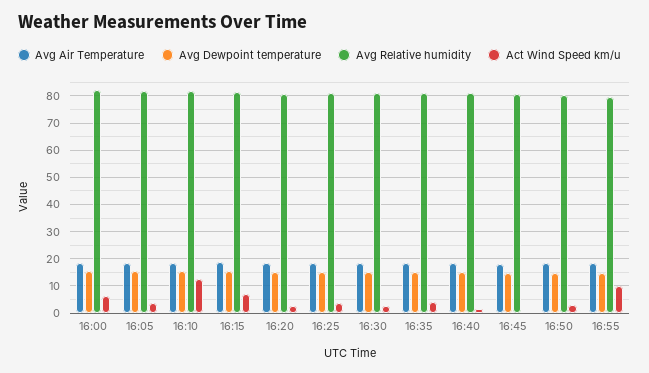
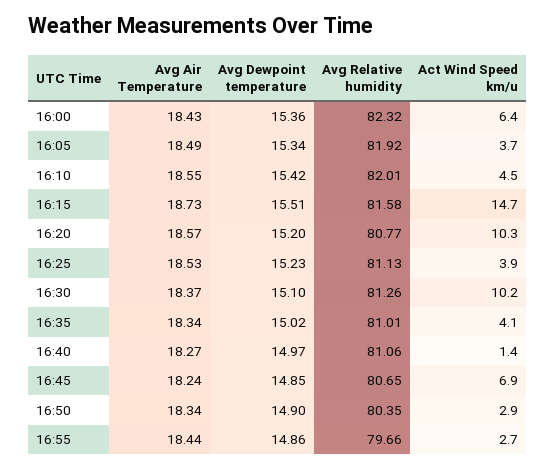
Act Wind Speed km/u, 16:10: 12.5 -> 4.5
Act Wind Speed km/u, 16:15: 7.5 -> 14.7
Act Wind Speed km/u, 16:20: 2.5 -> 10.3
Act Wind Speed km/u, 16:30: 2.5 -> 10.2
Act Wind Speed km/u, 16:45: 0 -> 6.9
Act Wind Speed km/u, 16:55: 10 -> 2.7

